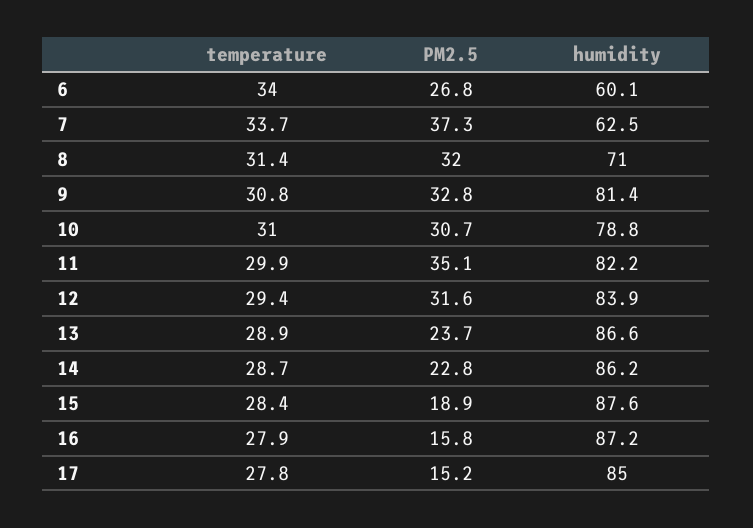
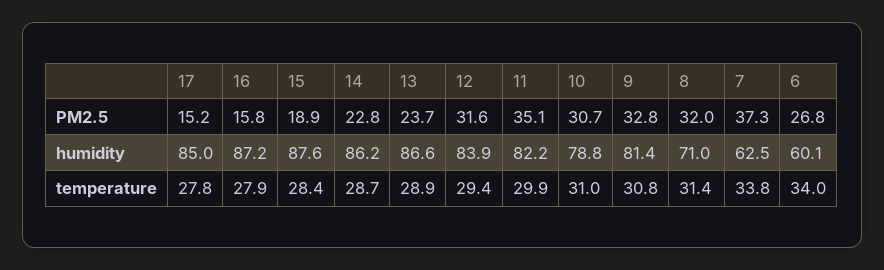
temperature, 7: 33.7 -> 33.8

